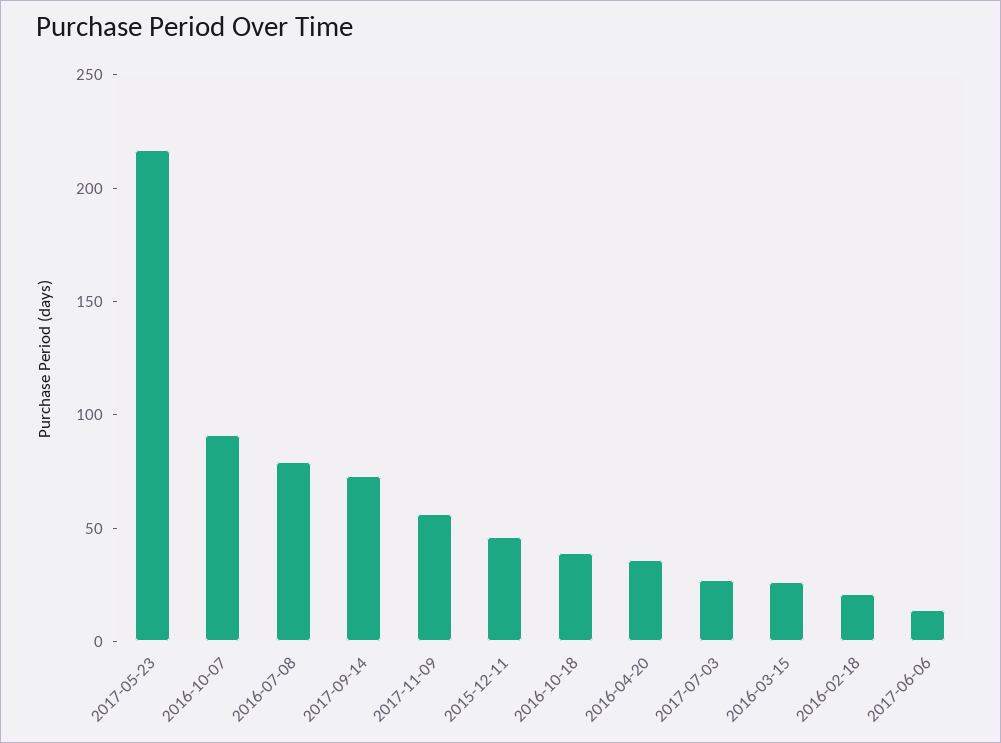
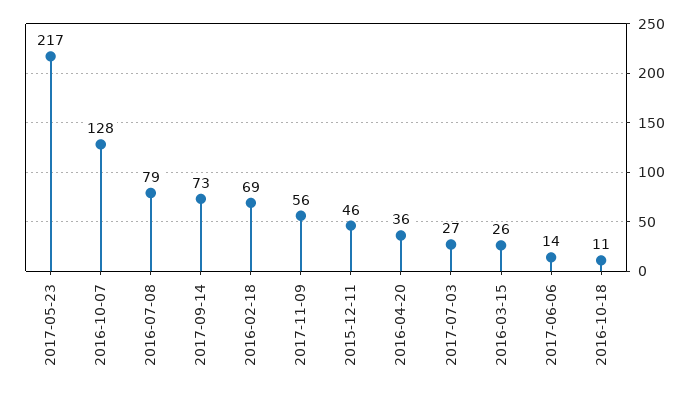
2016-10-07: 90 -> 128
2016-10-18: 40 -> 11
2016-02-18: 20 -> 69

